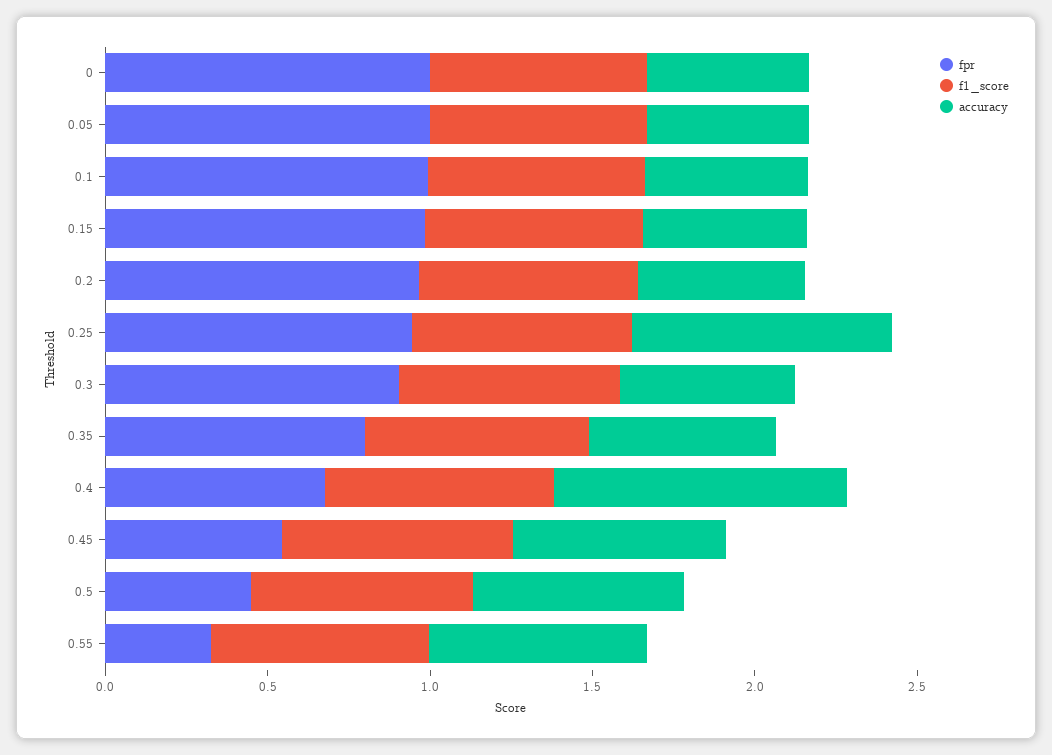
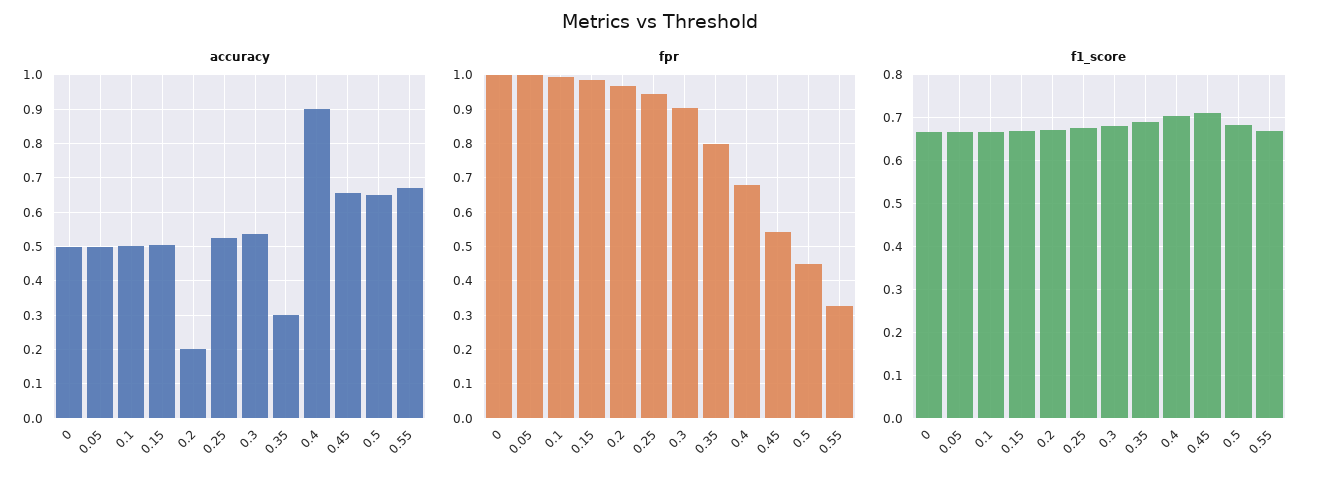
accuracy, 0.2: 0.5 -> 0.2
accuracy, 0.25: 0.8 -> 0.52
accuracy, 0.35: 0.6 -> 0.3

